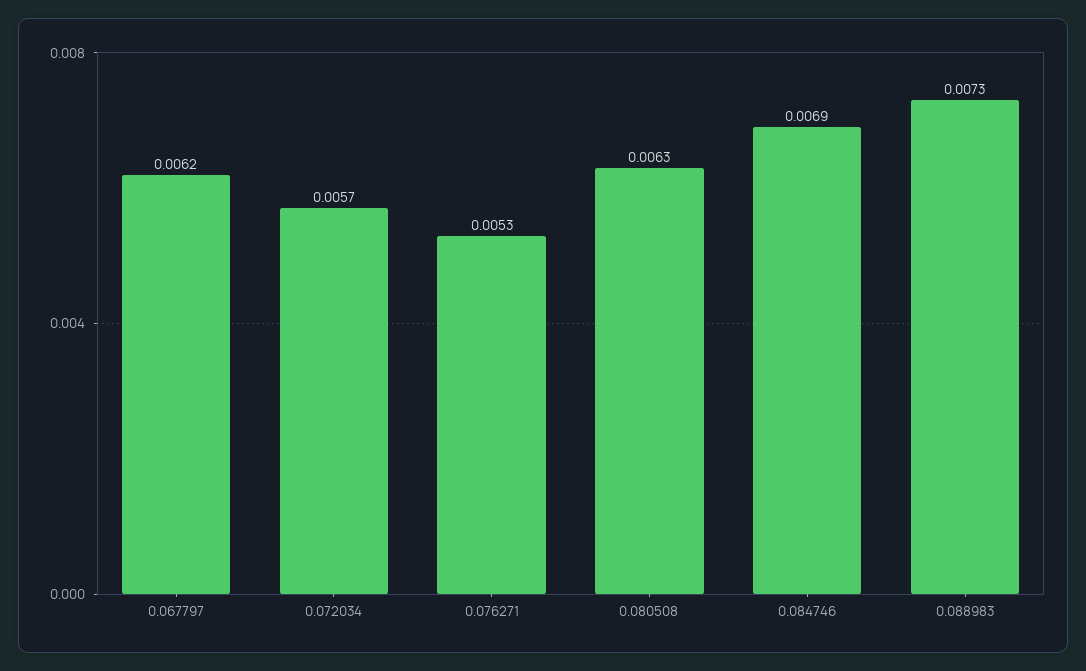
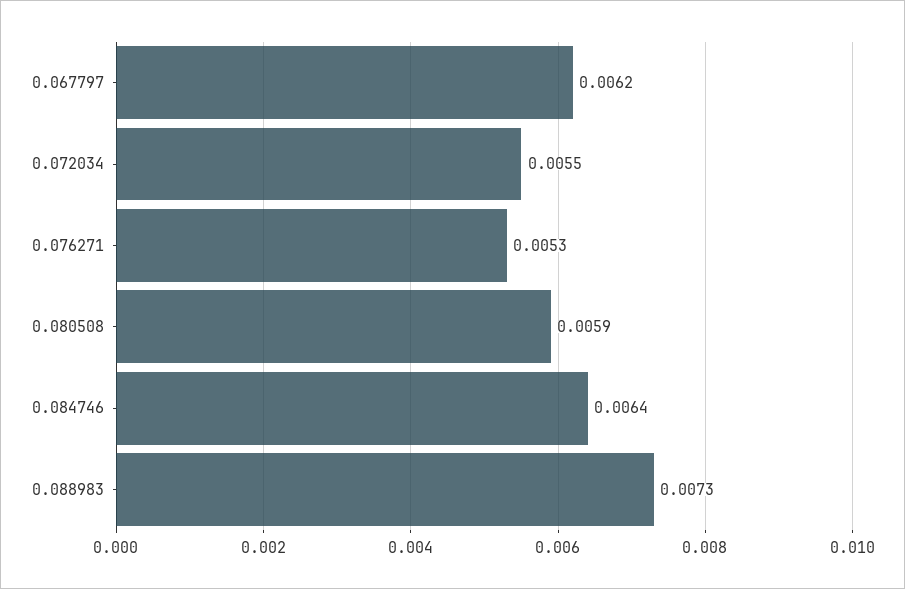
0.072034: 0.0057 -> 0.0055
0.080508: 0.0063 -> 0.0059
0.084746: 0.0069 -> 0.0064

